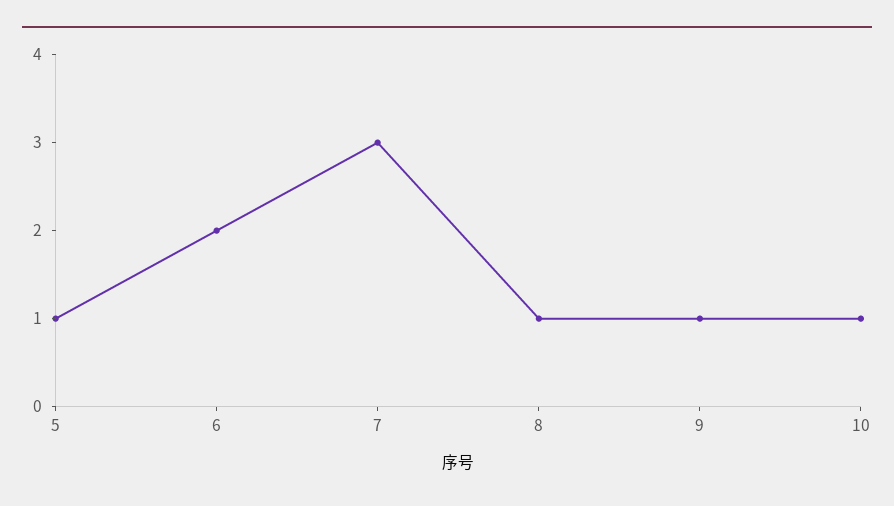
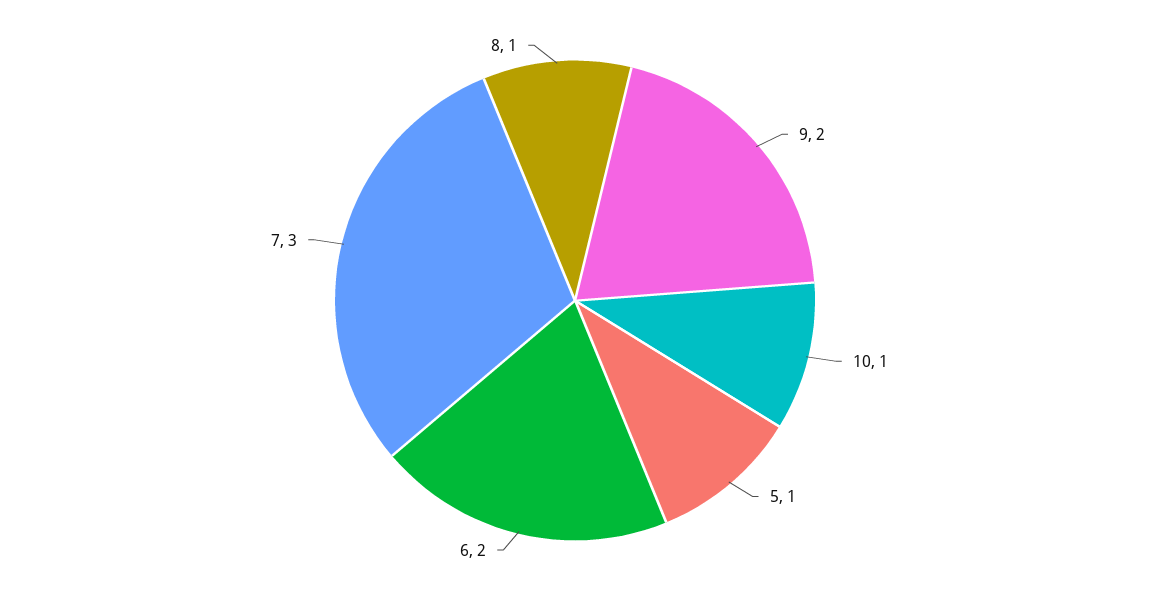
9: 1 -> 2

